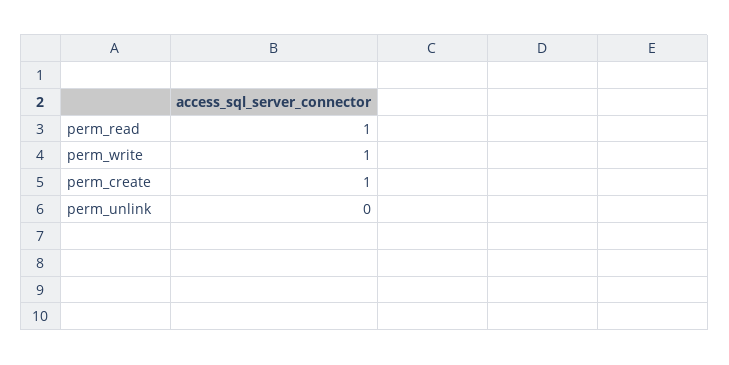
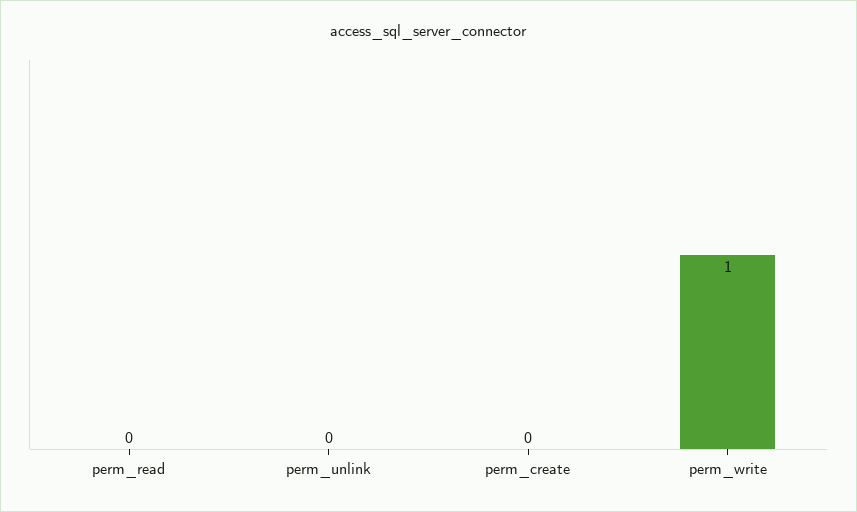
perm_read: 1 -> 0
perm_create: 1 -> 0

